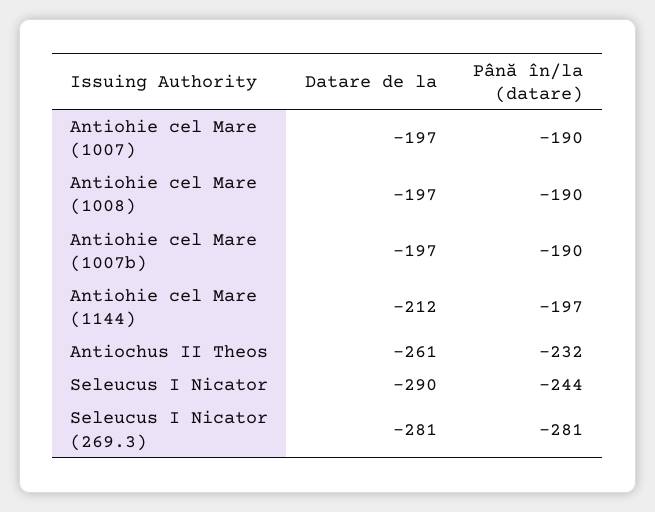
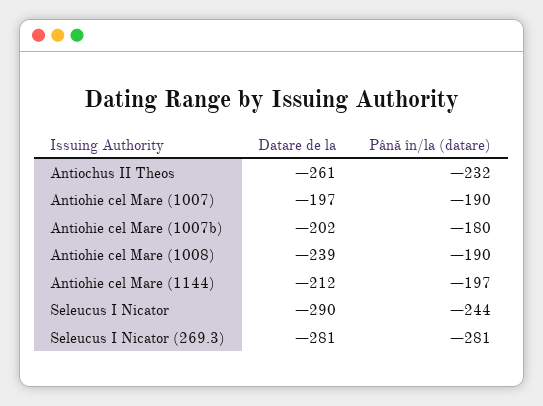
Datare de la, Antiohie cel Mare (1008): -197 -> -239
Datare de la, Antiohie cel Mare (1007b): -197 -> -202
Până în/la (datare), Antiohie cel Mare (1007b): -190 -> -180

